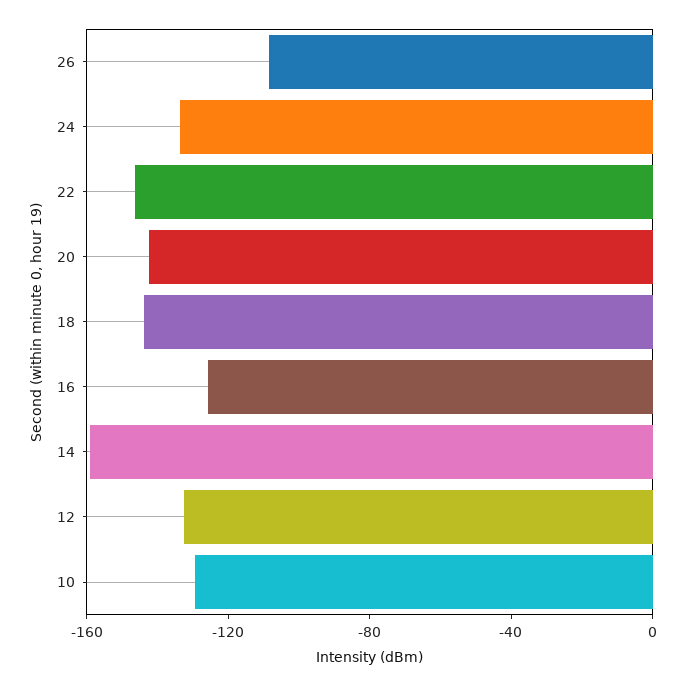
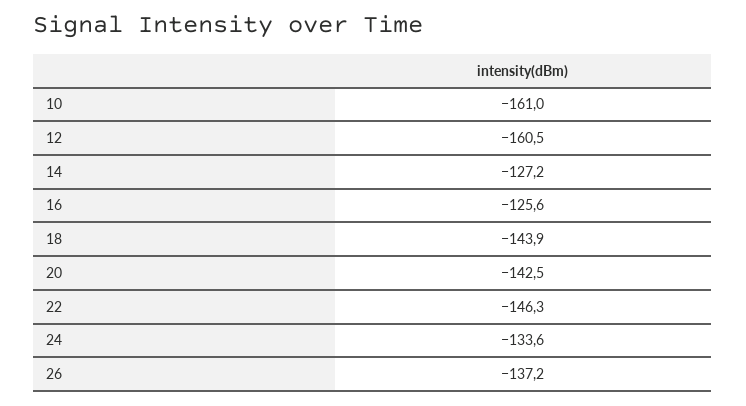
26: -110 -> -137.2
14: -160 -> -127.2
12: -130 -> -160.5
10: -130 -> -161

